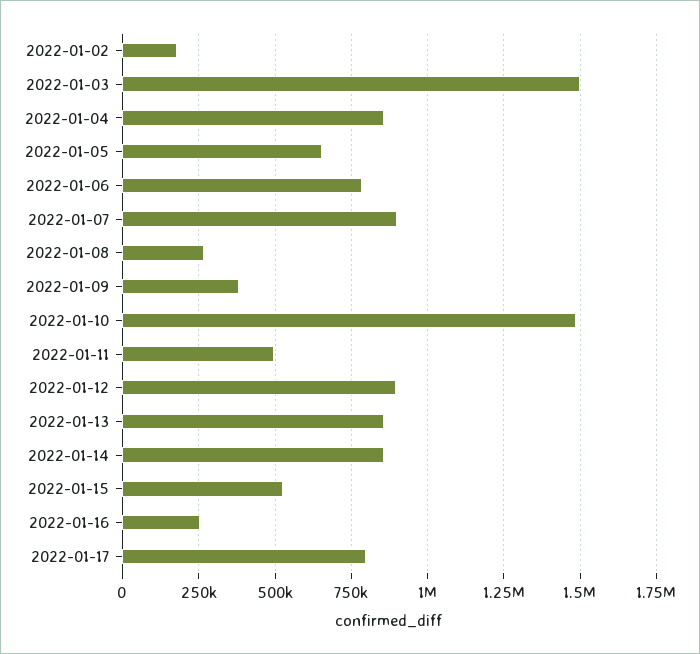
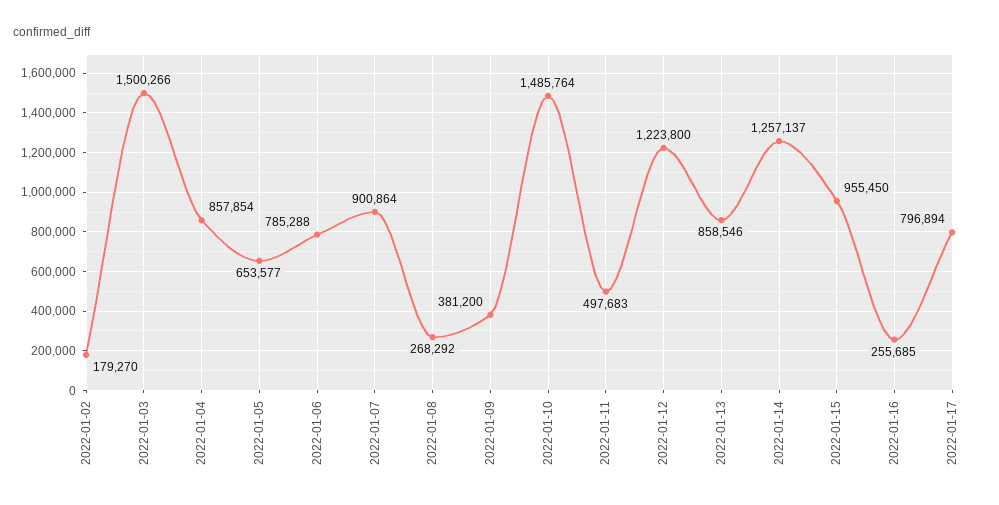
2022-01-12: 900000 -> 1223800
2022-01-14: 850000 -> 1257137
2022-01-15: 525000 -> 955450

